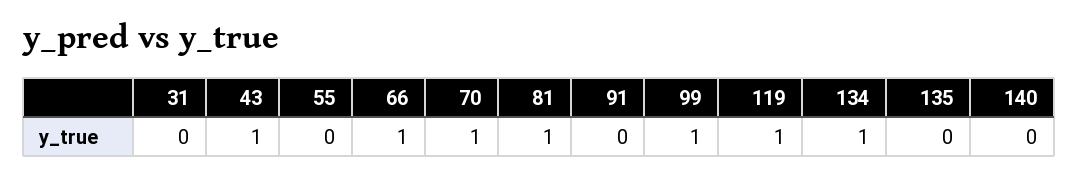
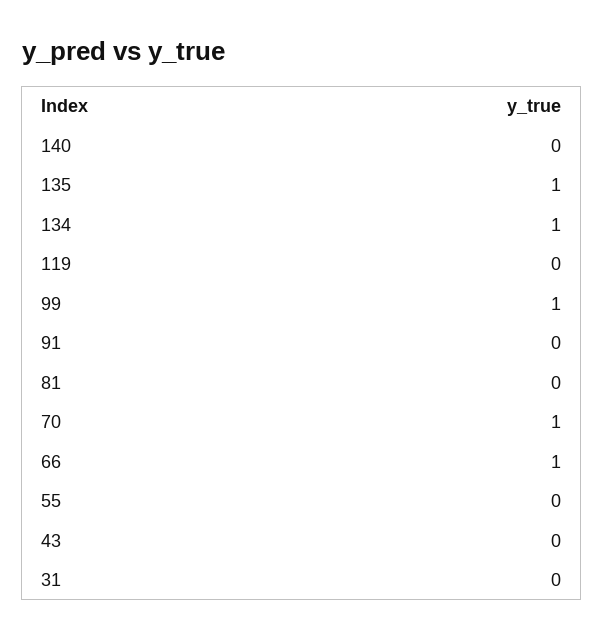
43: 1 -> 0
81: 1 -> 0
119: 1 -> 0
135: 0 -> 1

